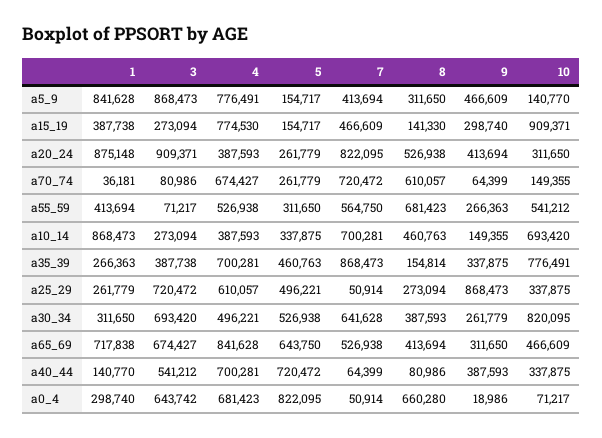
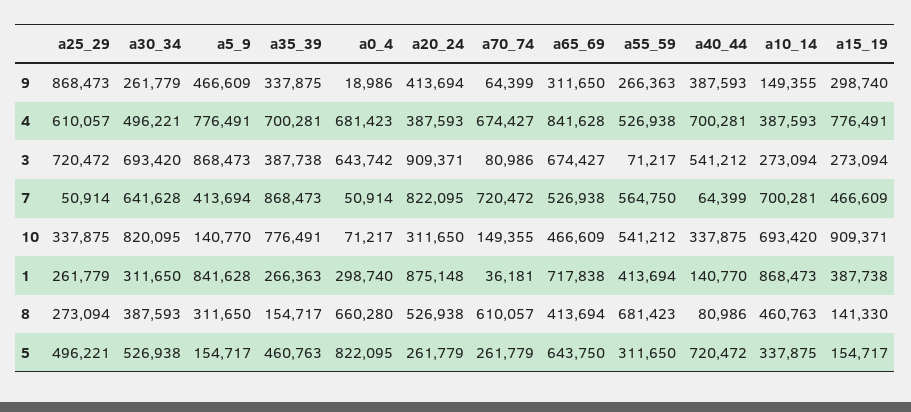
4, a15_19: 774530 -> 776491
8, a35_39: 154814 -> 154717

